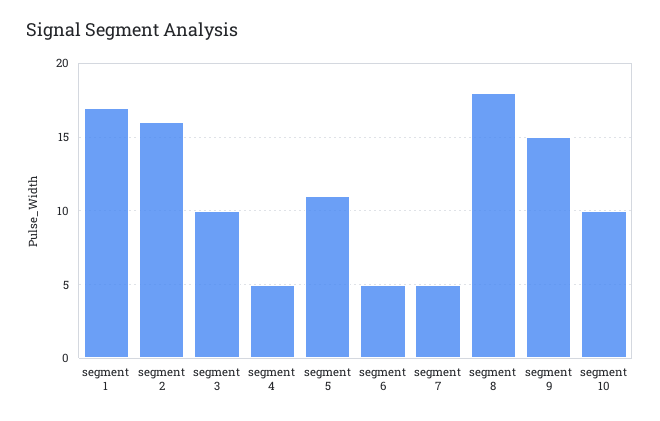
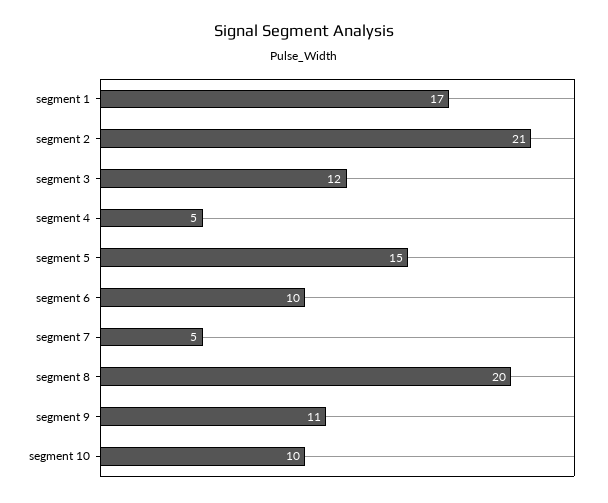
segment 2: 16 -> 21
segment 3: 10 -> 12
segment 5: 11 -> 15
segment 6: 5 -> 10
segment 8: 18 -> 20
segment 9: 15 -> 11

